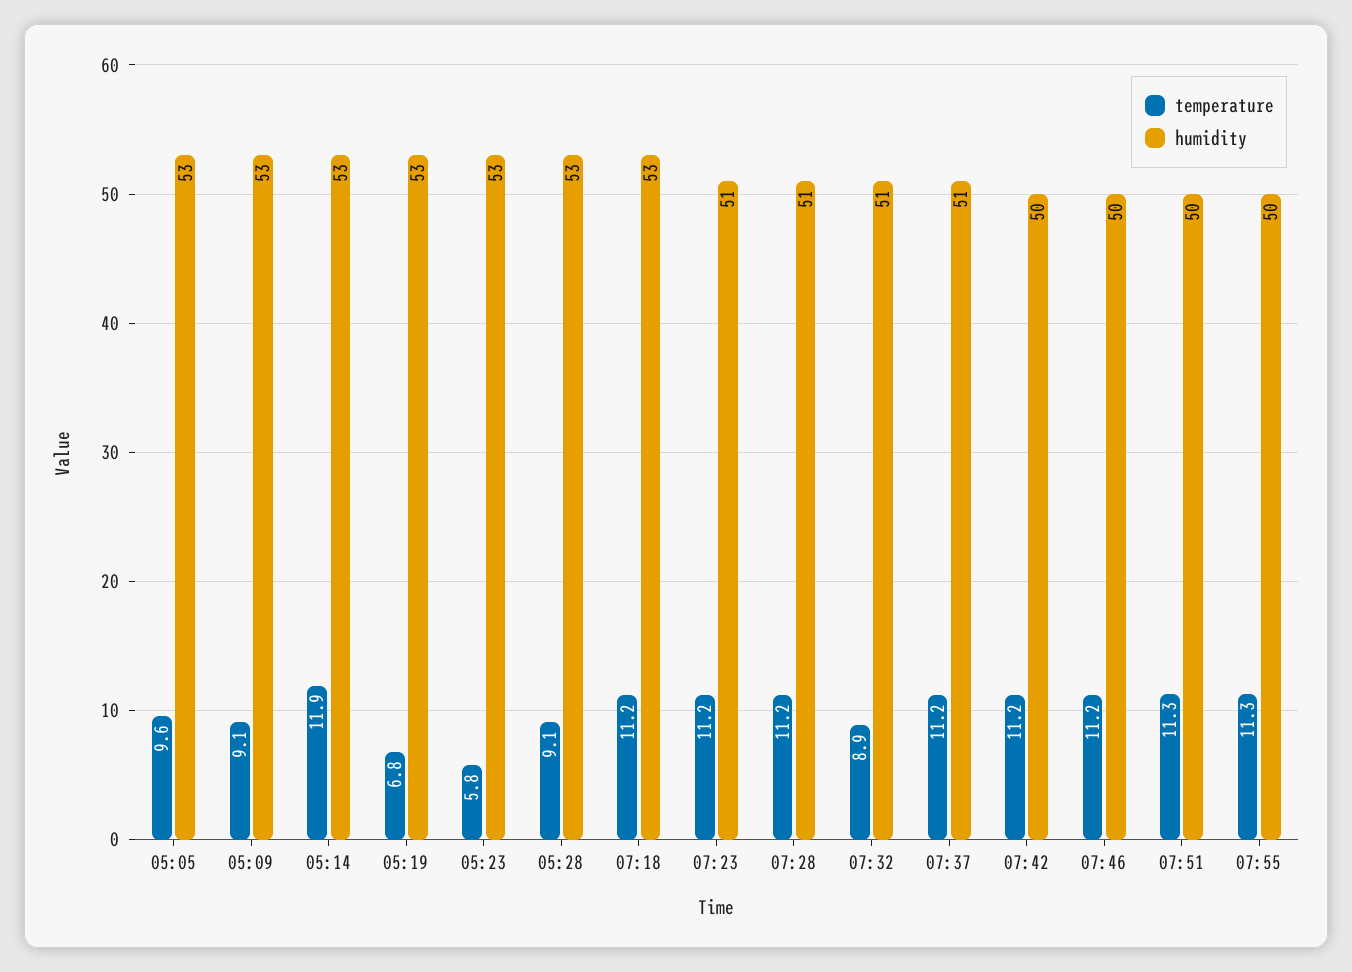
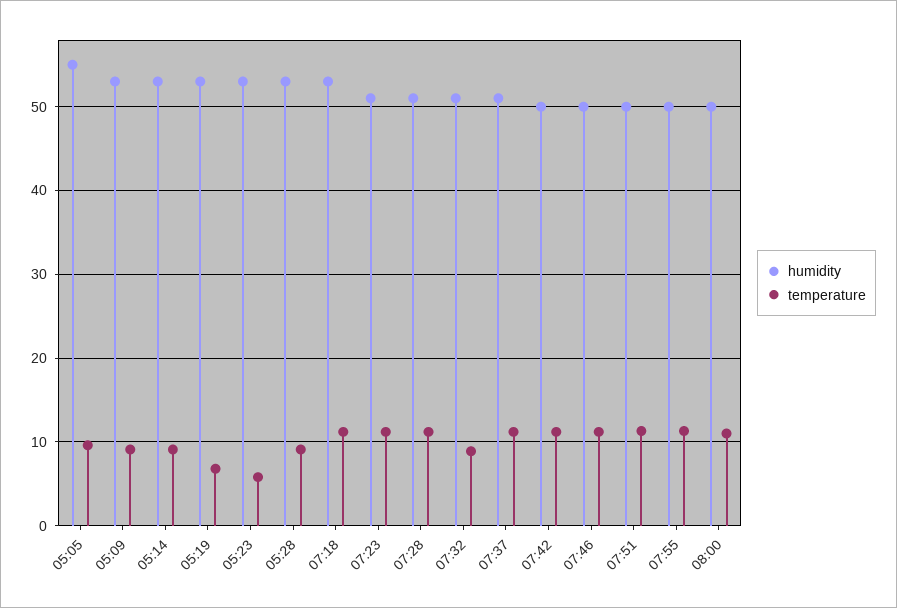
humidity, 05:05: 53 -> 55
temperature, 05:14: 11.9 -> 9
humidity, 08:00: none -> 50
temperature, 08:00: none -> 11

